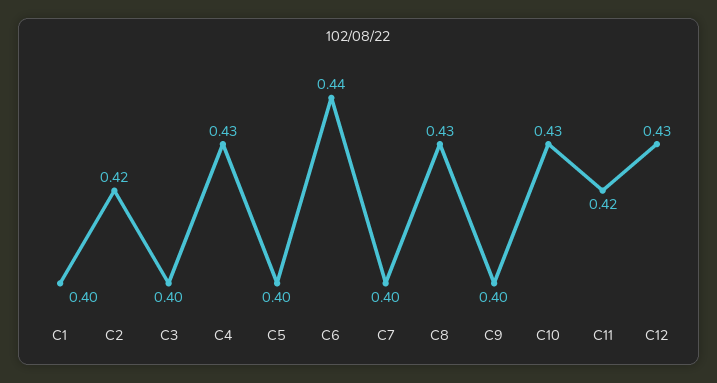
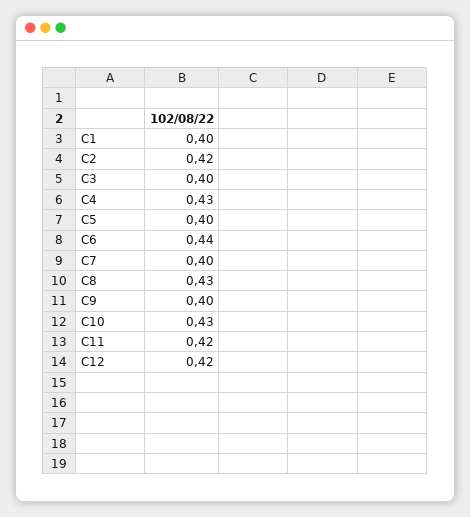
C12: 0.43 -> 0.42

